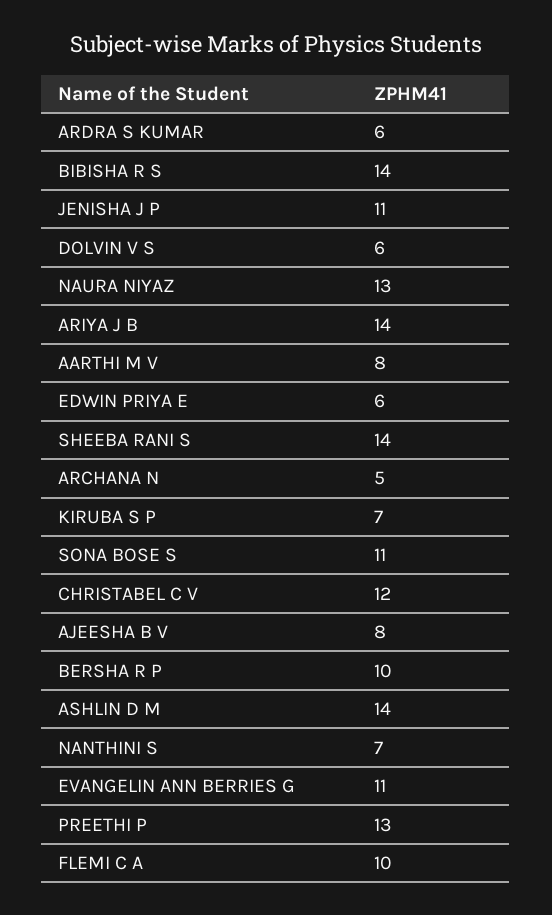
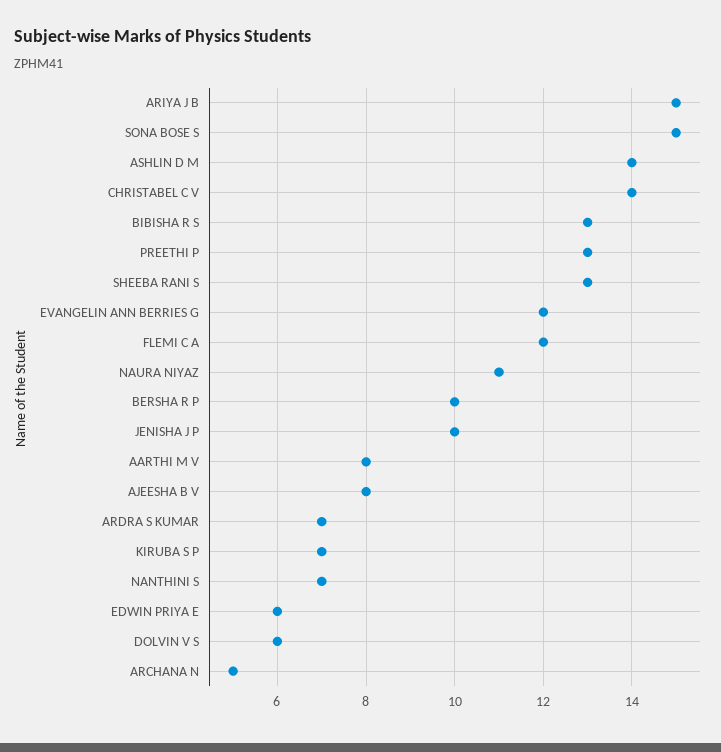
ARDRA S KUMAR: 6 -> 7
BIBISHA R S: 14 -> 13
JENISHA J P: 11 -> 10
NAURA NIYAZ: 13 -> 11
ARIYA J B: 14 -> 15
SHEEBA RANI S: 14 -> 13
SONA BOSE S: 11 -> 15
CHRISTABEL C V: 12 -> 14
EVANGELIN ANN BERRIES G: 11 -> 12
FLEMI C A: 10 -> 12

